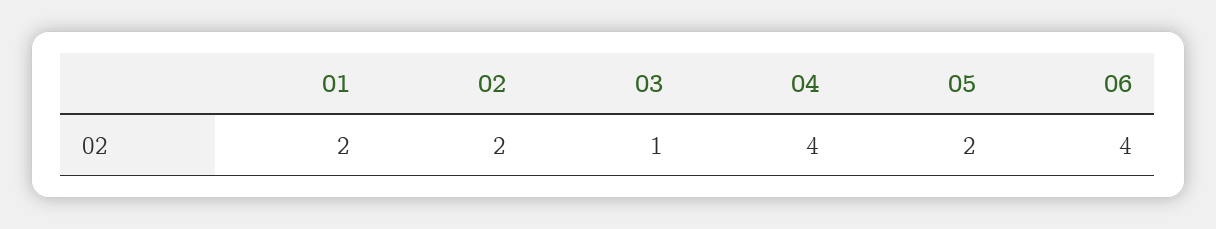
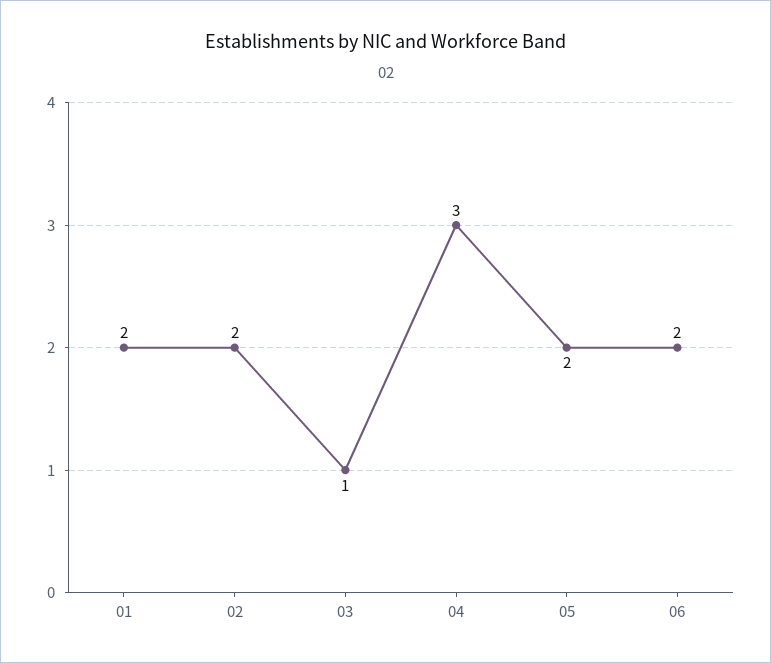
04: 4 -> 3
06: 4 -> 2

